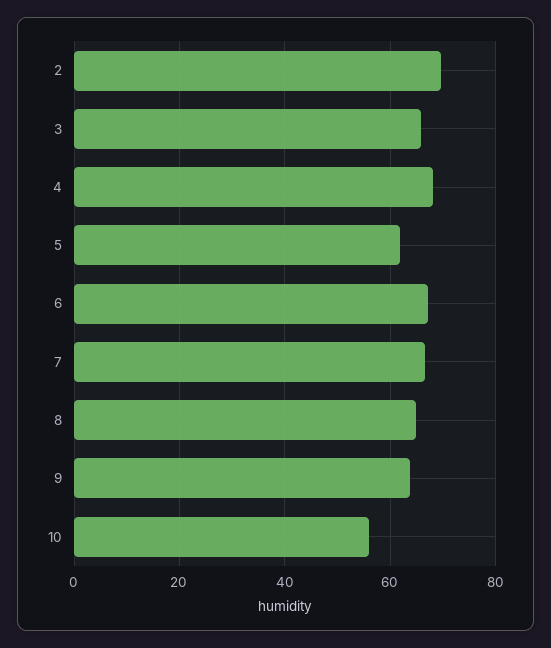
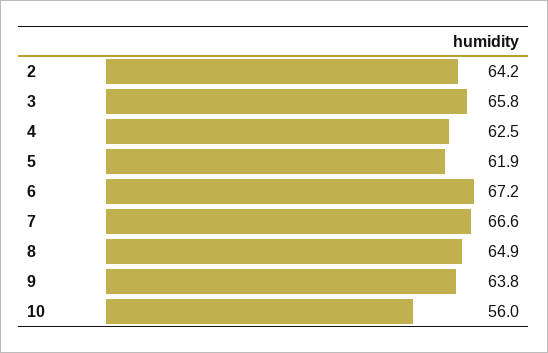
2: 70 -> 64.2
4: 68 -> 62.5

